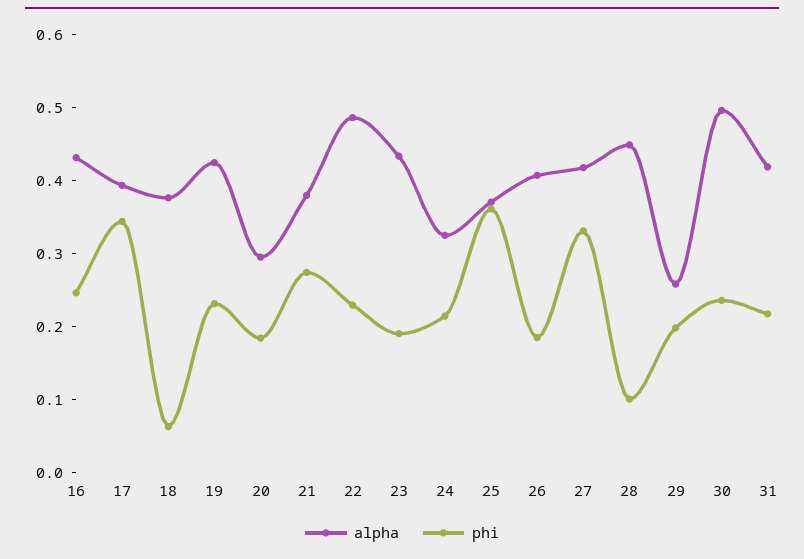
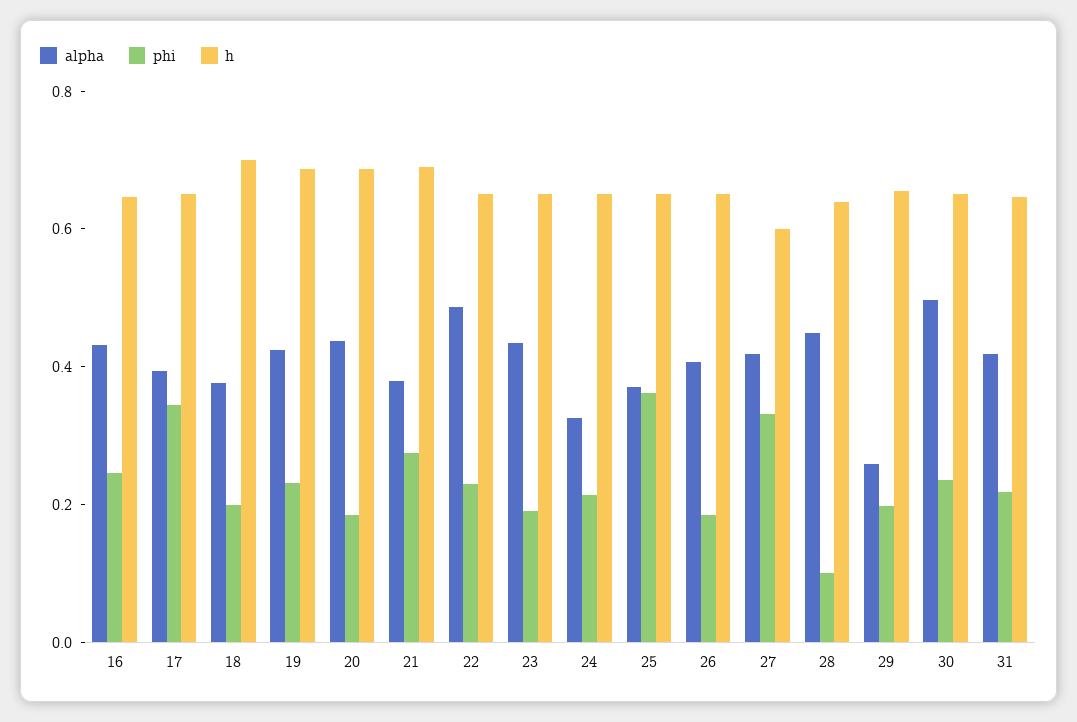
phi, 18: 0.06 -> 0.2
alpha, 20: 0.3 -> 0.45
h, 16: none -> 0.65
h, 17: none -> 0.65
h, 18: none -> 0.7
h, 19: none -> 0.7
h, 20: none -> 0.7
h, 21: none -> 0.7
h, 22: none -> 0.65
h, 23: none -> 0.65
h, 24: none -> 0.65
h, 25: none -> 0.65
h, 26: none -> 0.65
h, 27: none -> 0.6
h, 28: none -> 0.65
h, 29: none -> 0.65
h, 30: none -> 0.65
h, 31: none -> 0.65

